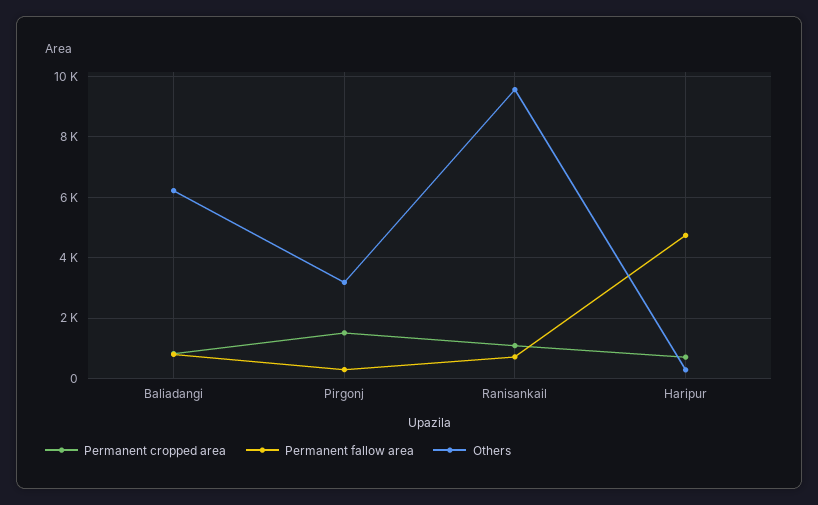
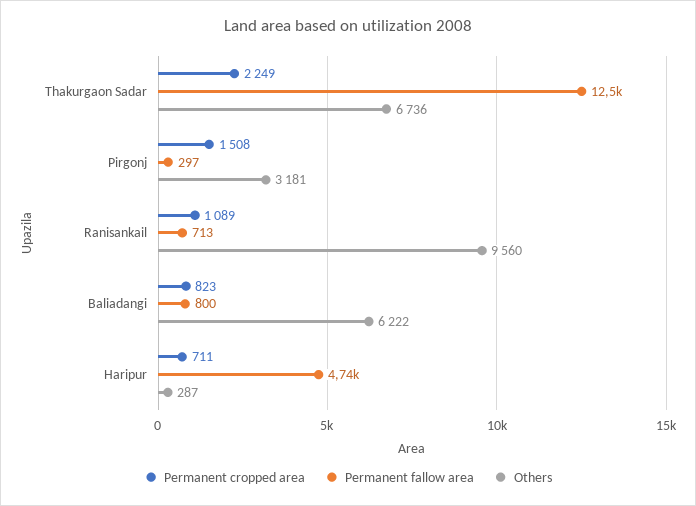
Permanent cropped area, Thakurgaon Sadar: none -> 2249
Permanent fallow area, Thakurgaon Sadar: none -> 12500
Others, Thakurgaon Sadar: none -> 6736

